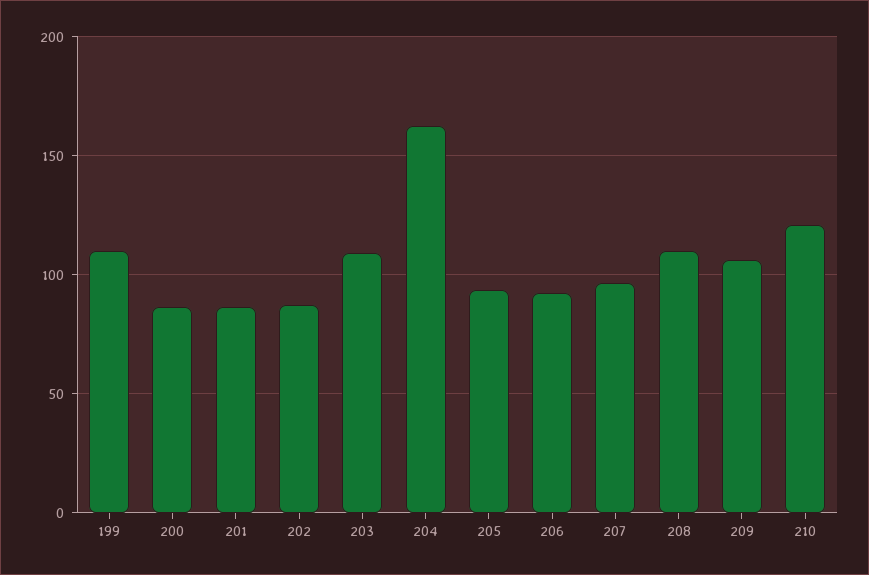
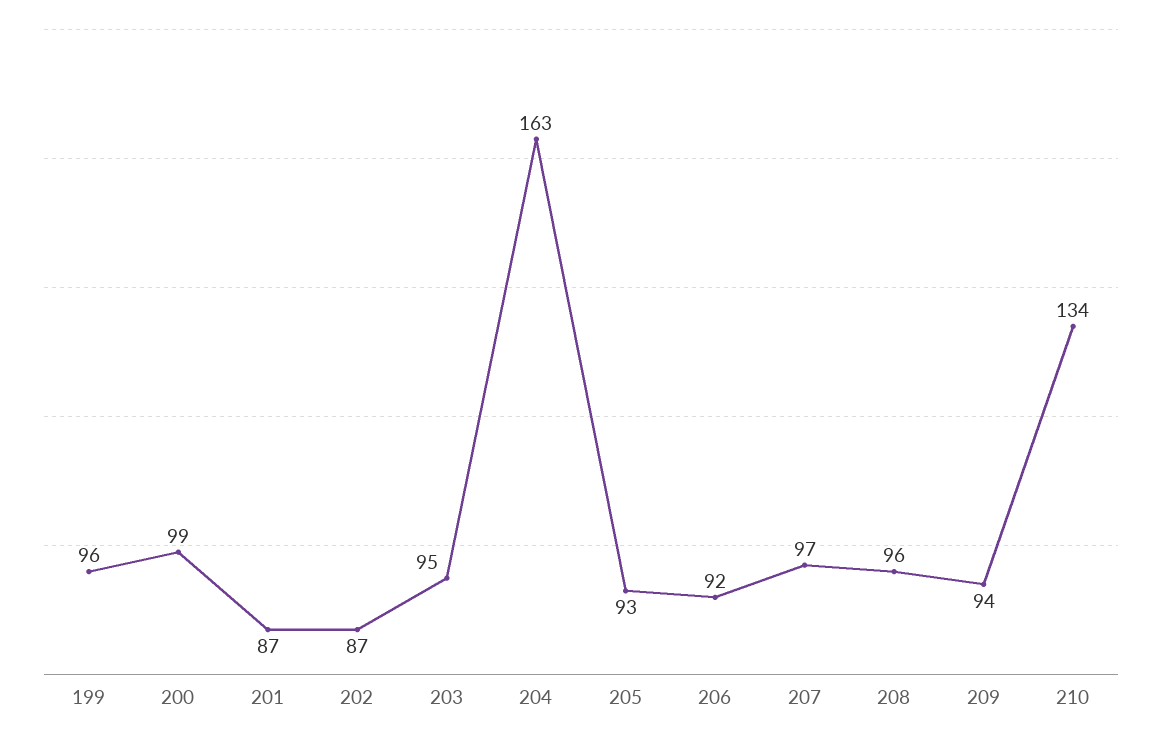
199: 110 -> 96
200: 85 -> 99
203: 110 -> 95
208: 110 -> 96
209: 105 -> 94
210: 120 -> 134

